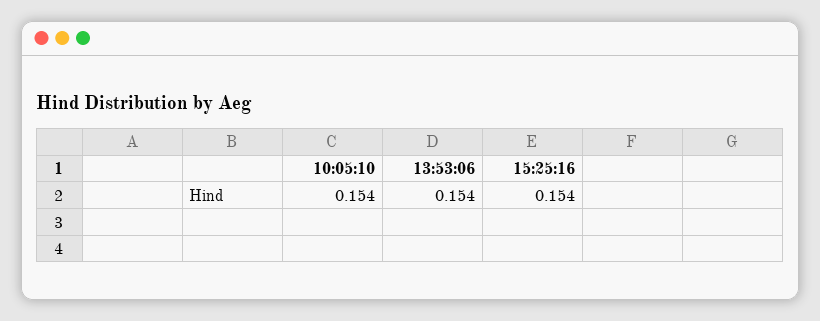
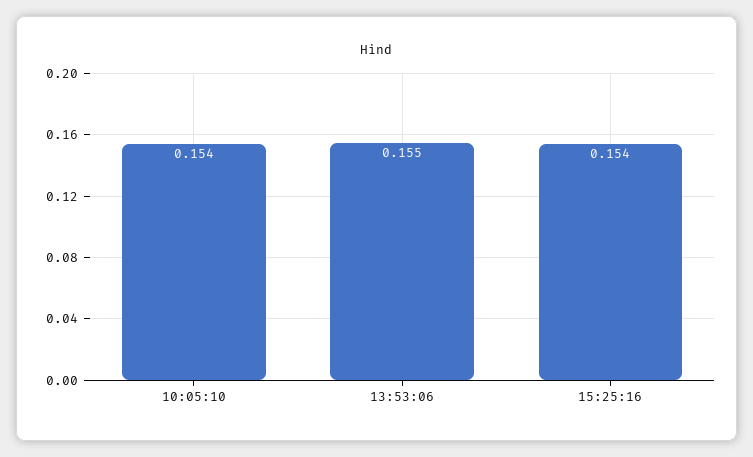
13:53:06: 0.154 -> 0.155

